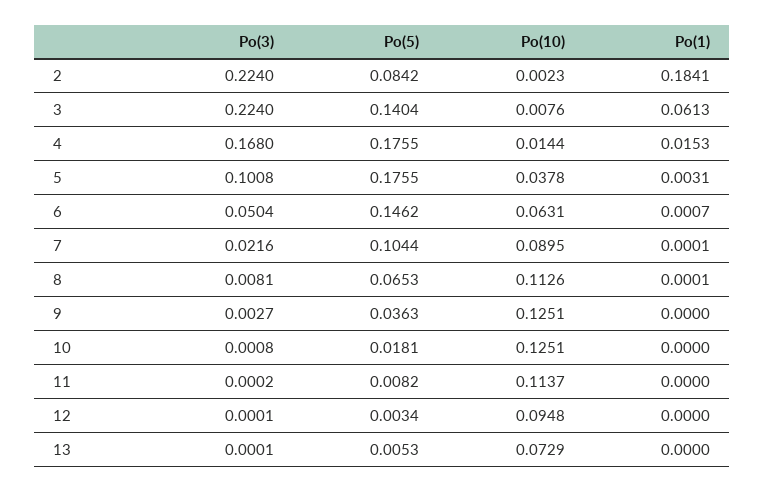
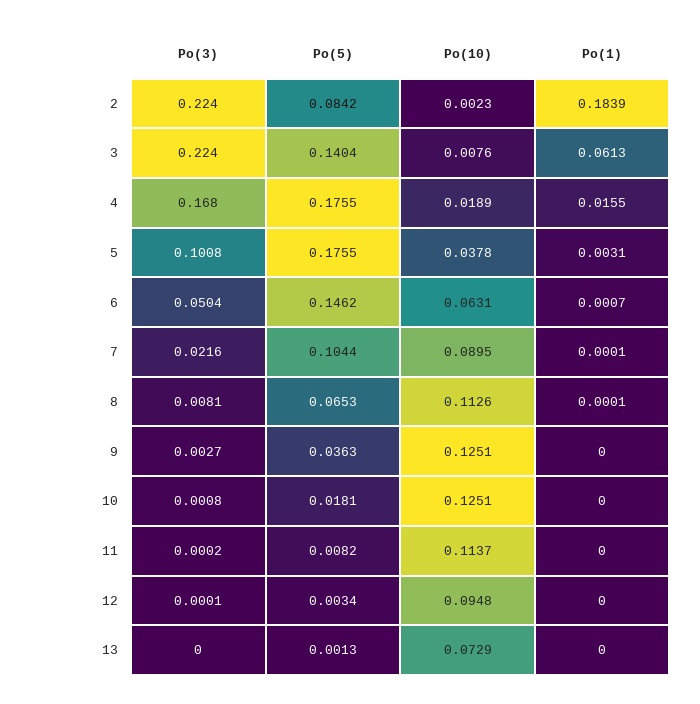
Po(1), 2: 0.1841 -> 0.1839
Po(10), 4: 0.0144 -> 0.0189
Po(1), 4: 0.0153 -> 0.0155
Po(3), 13: 0.0001 -> 0
Po(5), 13: 0.0053 -> 0.0013

